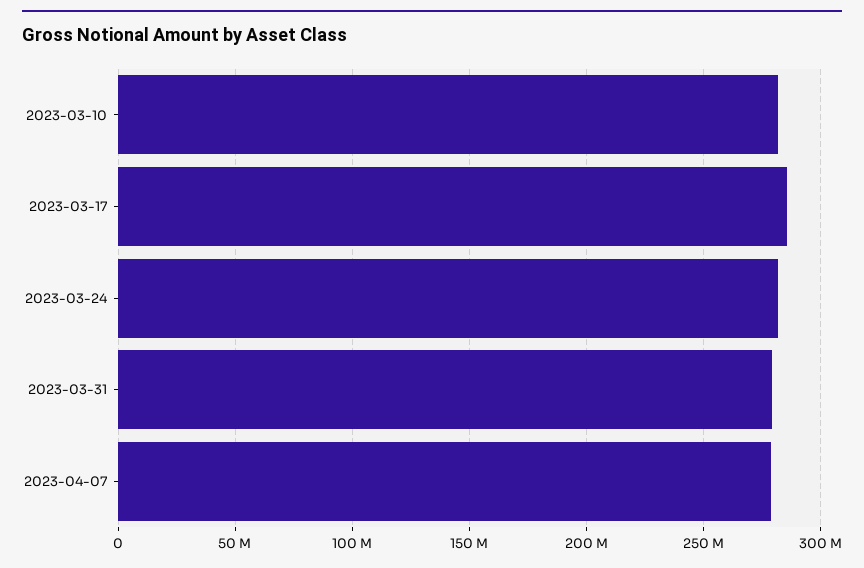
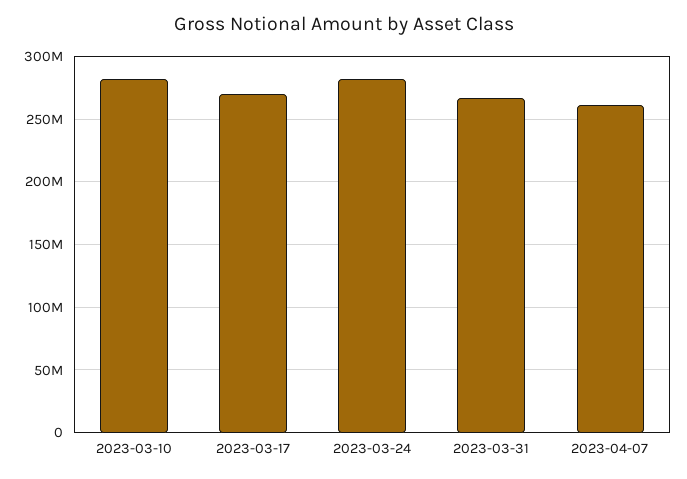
2023-03-17: 285000000 -> 270000000
2023-03-31: 280000000 -> 265000000
2023-04-07: 280000000 -> 260000000

